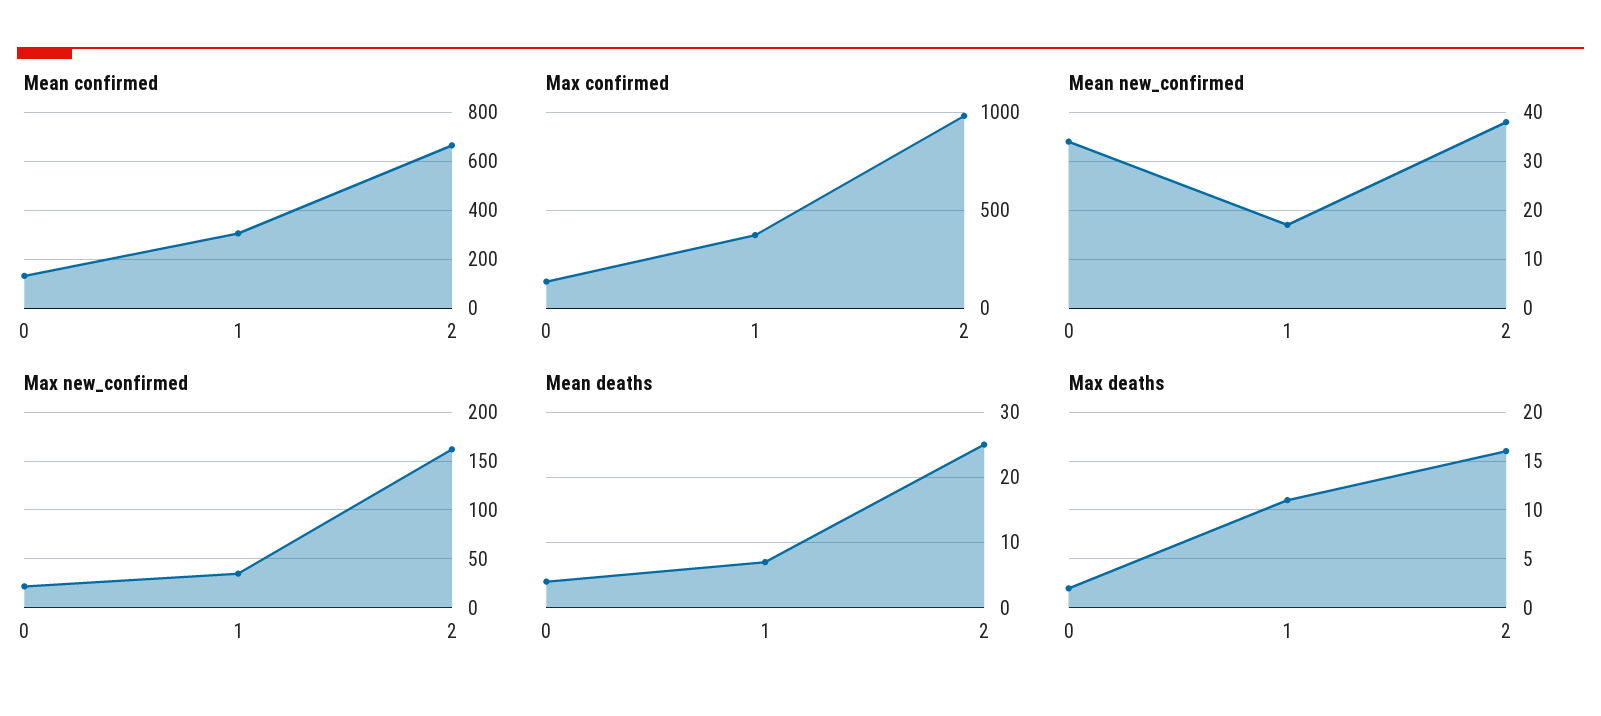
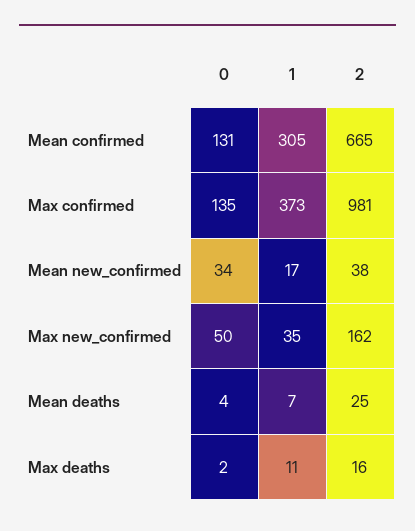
Max new_confirmed, 0: 20 -> 50

